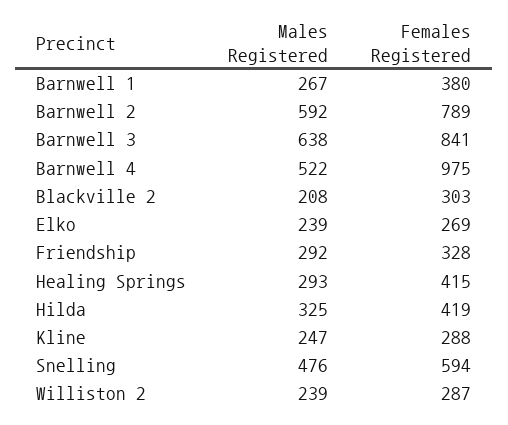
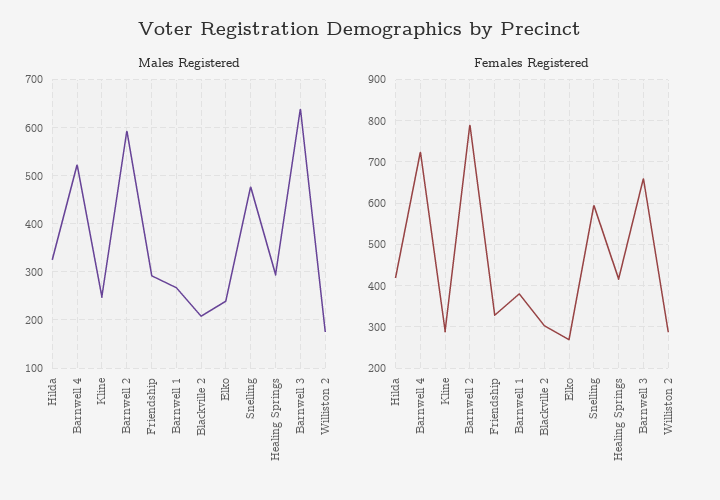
Females Registered, Barnwell 3: 841 -> 660
Females Registered, Barnwell 4: 975 -> 720
Males Registered, Williston 2: 239 -> 180

